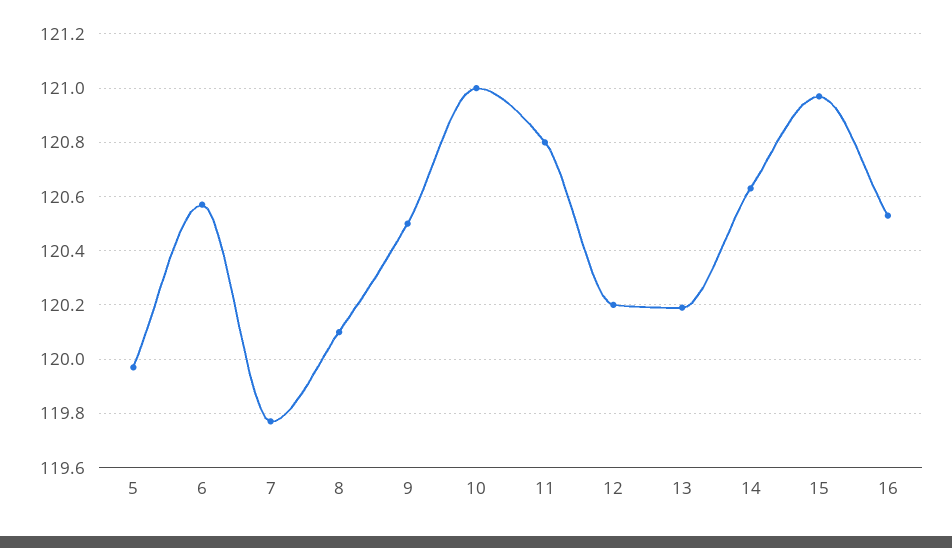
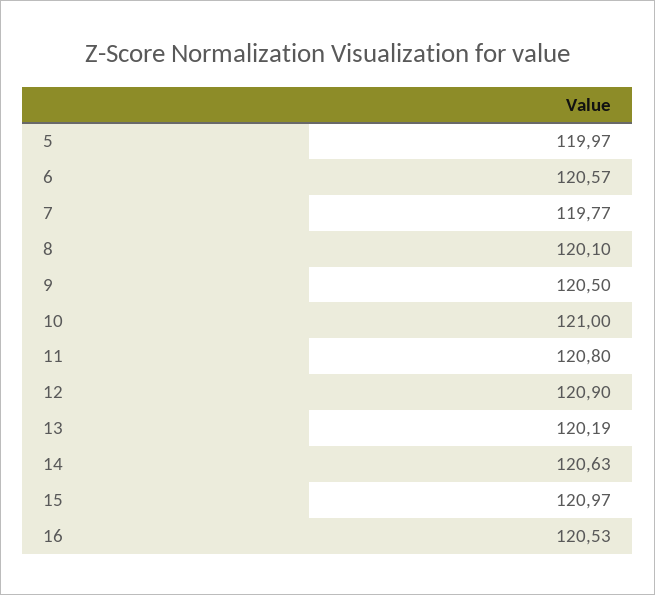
12: 120.2 -> 120.9

